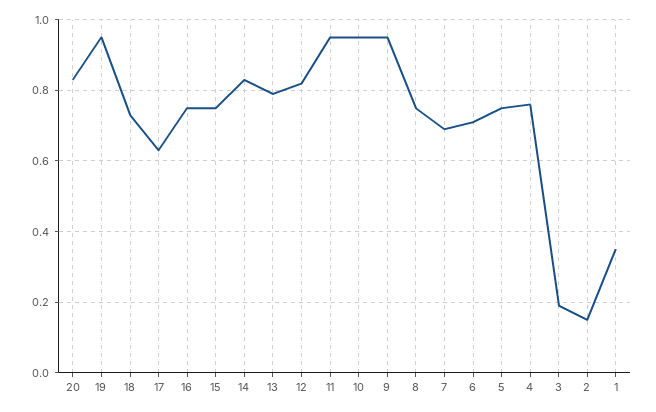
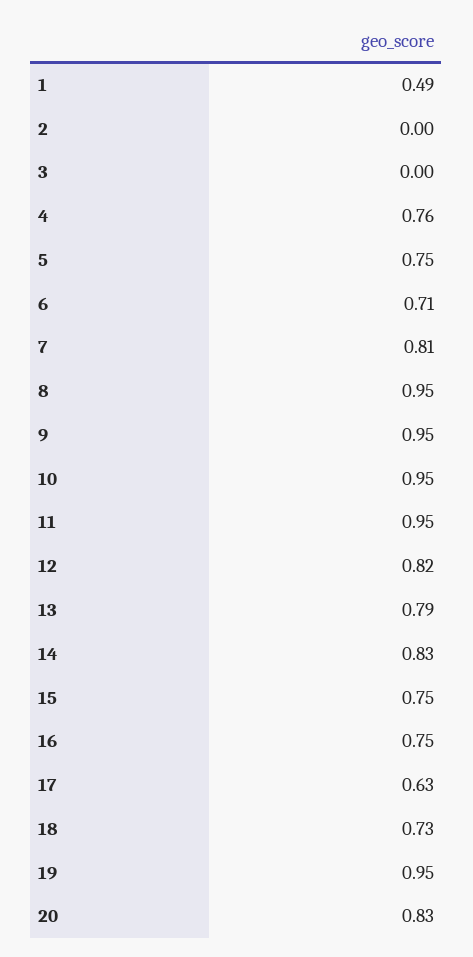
8: 0.75 -> 0.95
7: 0.7 -> 0.81
3: 0.2 -> 0
2: 0.15 -> 0
1: 0.35 -> 0.49

